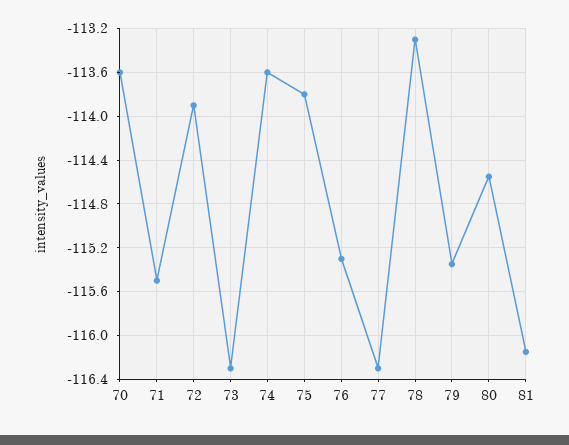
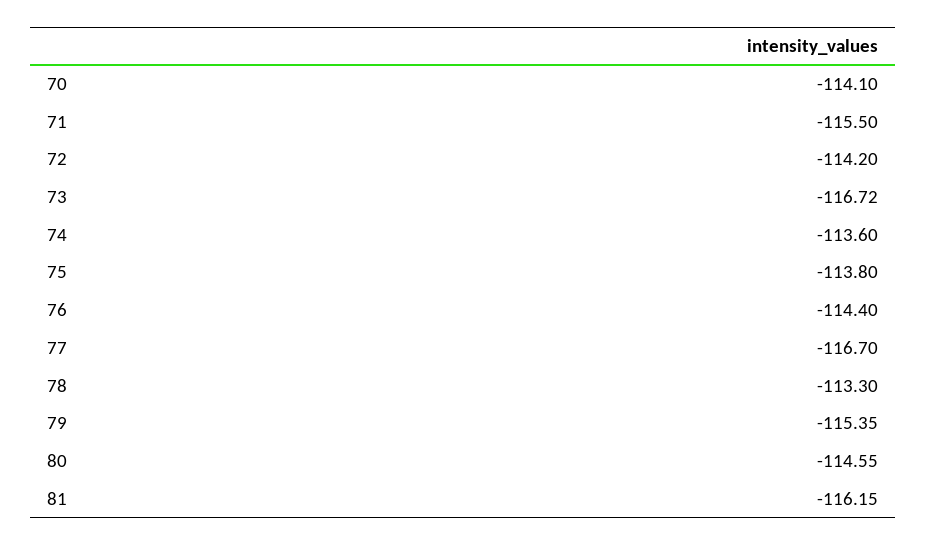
70: -113.6 -> -114.1
72: -113.9 -> -114.2
73: -116.3 -> -116.72
76: -115.3 -> -114.4
77: -116.3 -> -116.7

